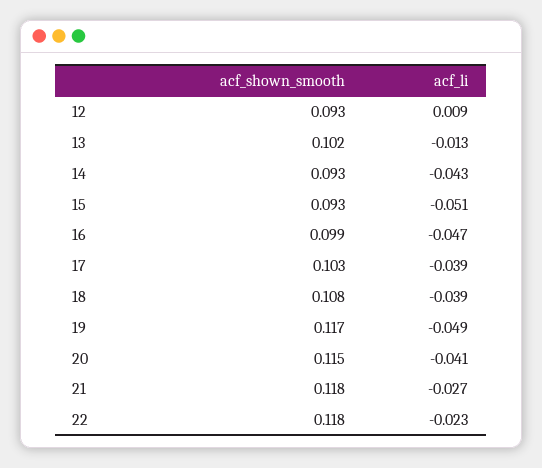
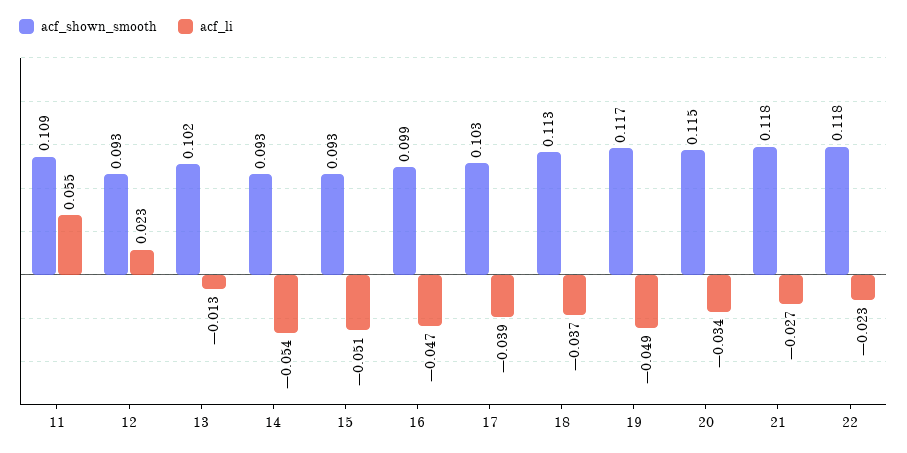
acf_li, 12: 0.009 -> 0.023
acf_li, 14: -0.043 -> -0.054
acf_shown_smooth, 18: 0.108 -> 0.113
acf_li, 18: -0.039 -> -0.037
acf_li, 20: -0.041 -> -0.034
acf_shown_smooth, 11: none -> 0.109
acf_li, 11: none -> 0.055

